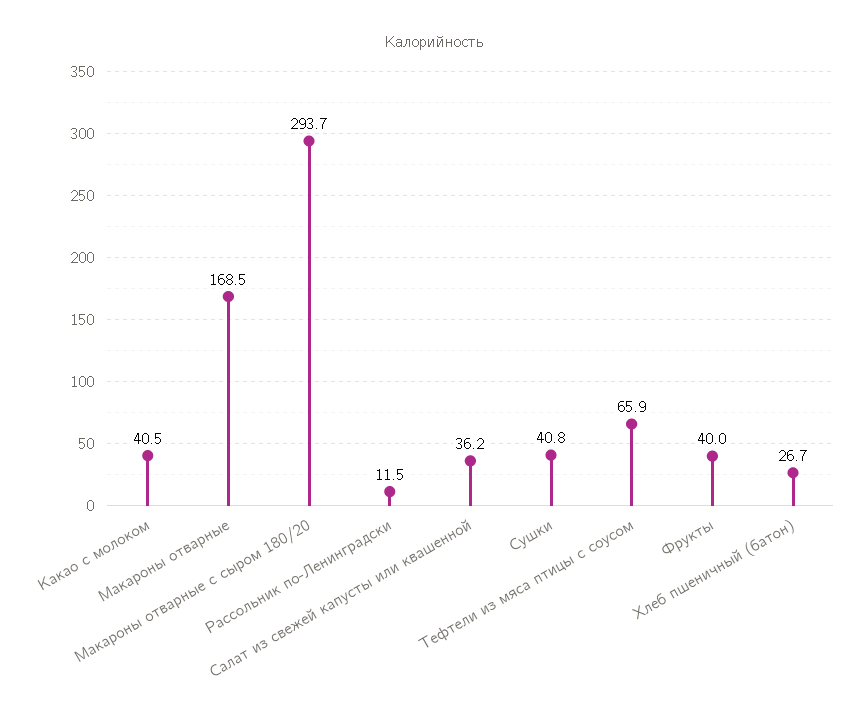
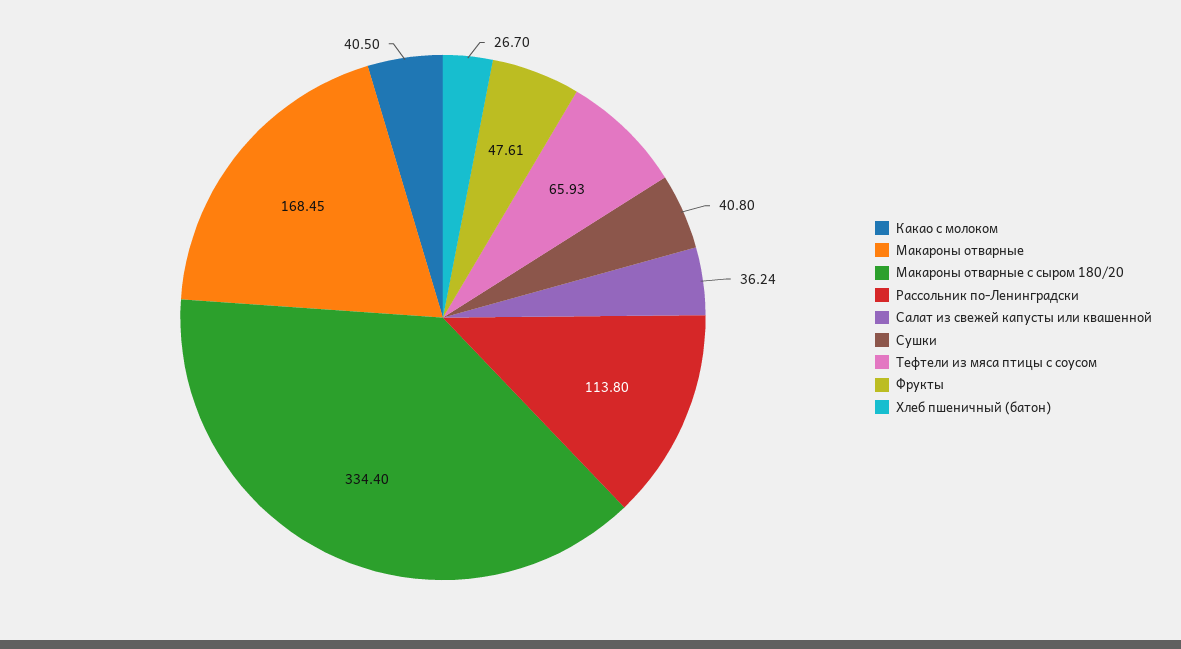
Макароны отварные с сыром 180/20: 293.7 -> 334.4
Рассольник по-Ленинградски: 11.5 -> 113.8
Фрукты: 40 -> 47.61

